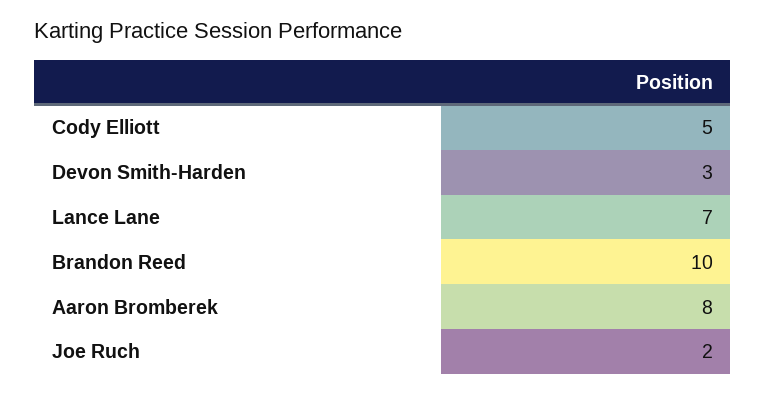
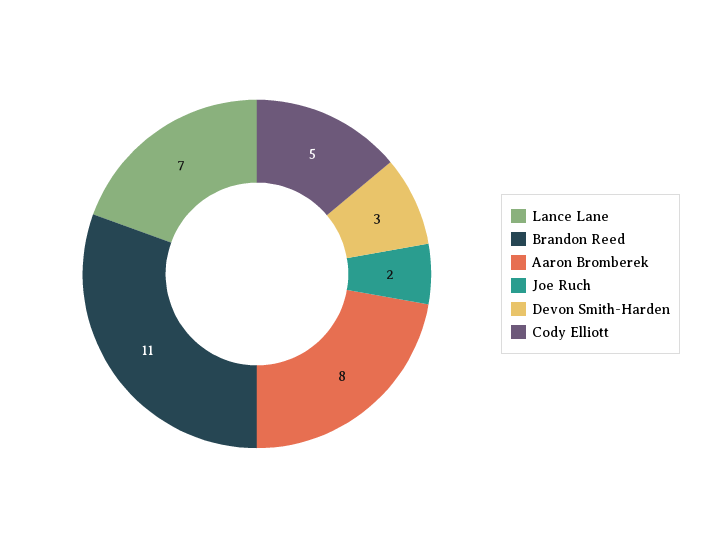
Brandon Reed: 10 -> 11

